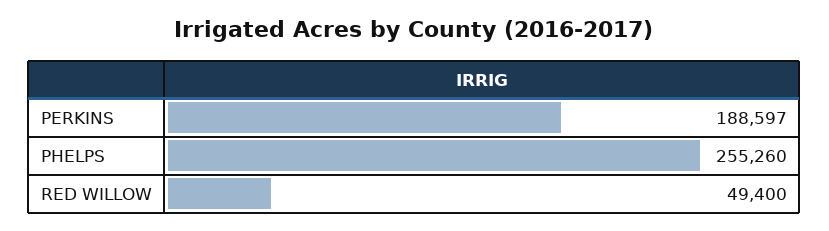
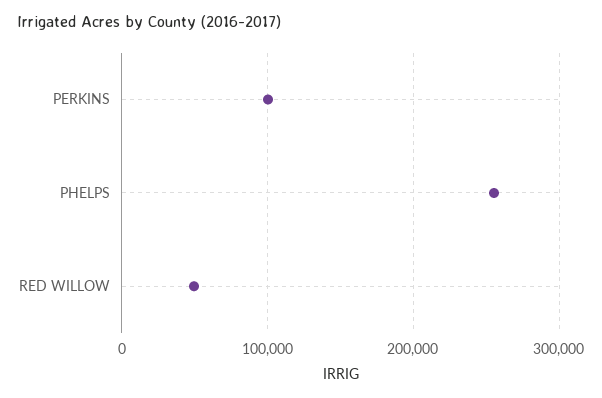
PERKINS: 188597 -> 100000

